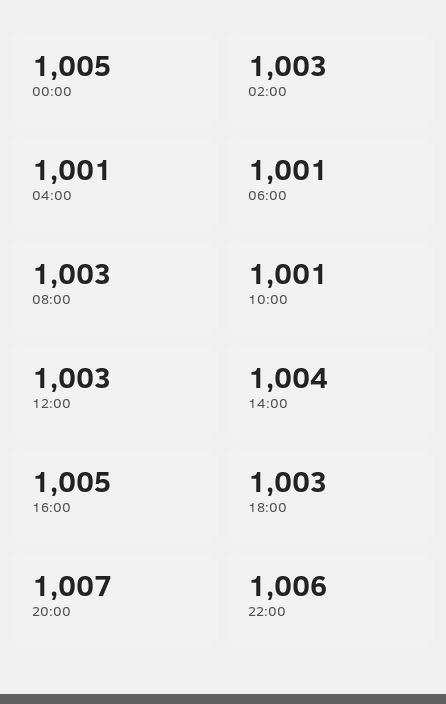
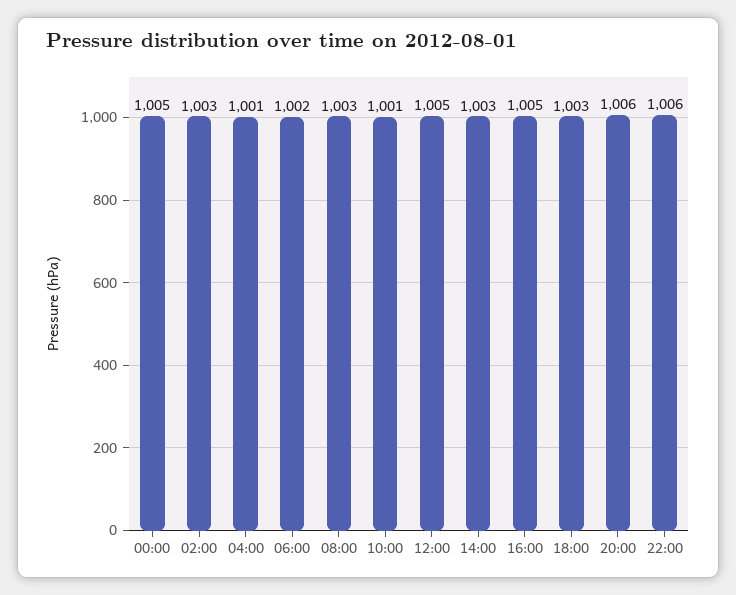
06:00: 1001 -> 1002
12:00: 1003 -> 1005
14:00: 1004 -> 1003
20:00: 1007 -> 1006

